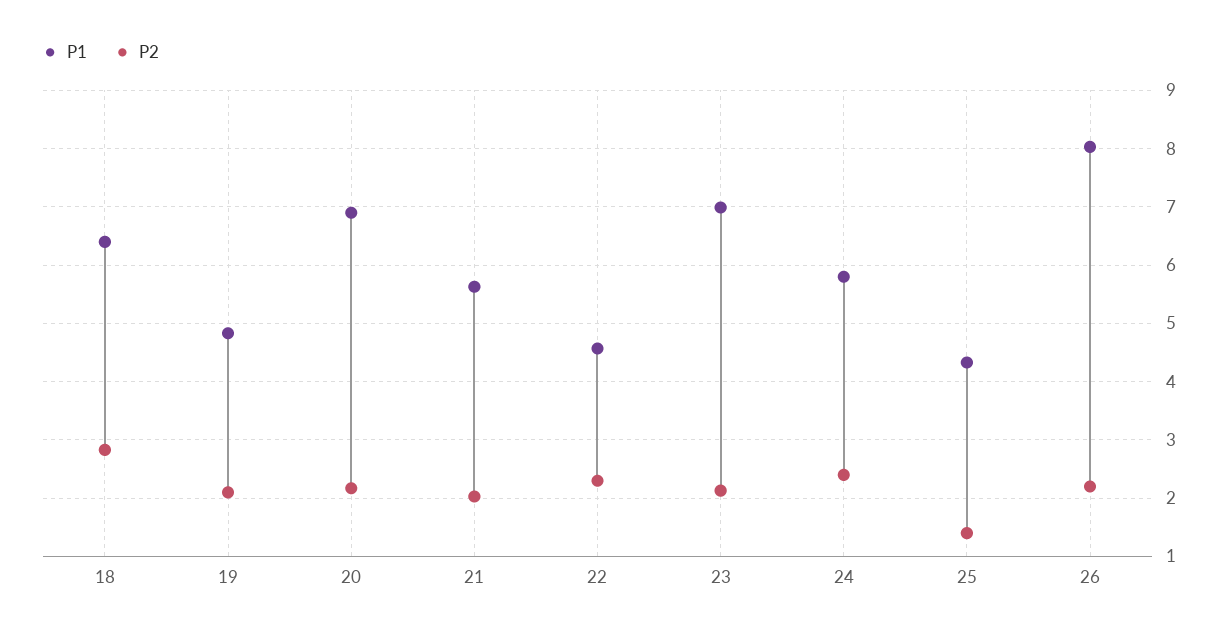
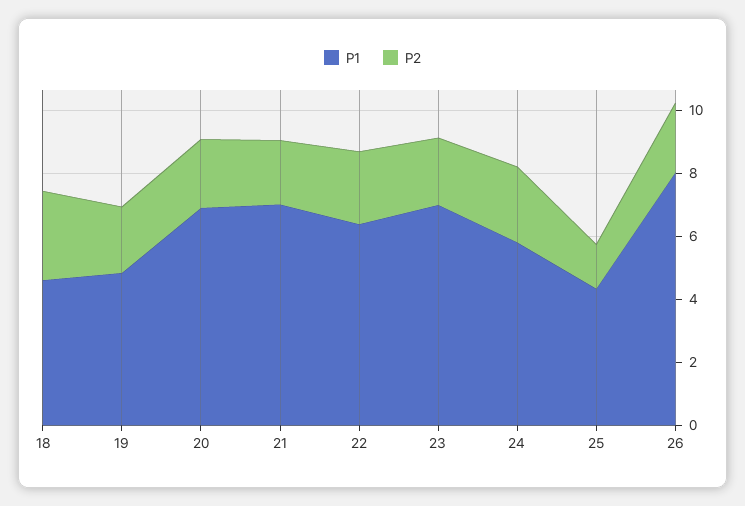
P1, 18: 6.4 -> 4.5
P1, 21: 5.6 -> 7
P1, 22: 4.6 -> 6.5

